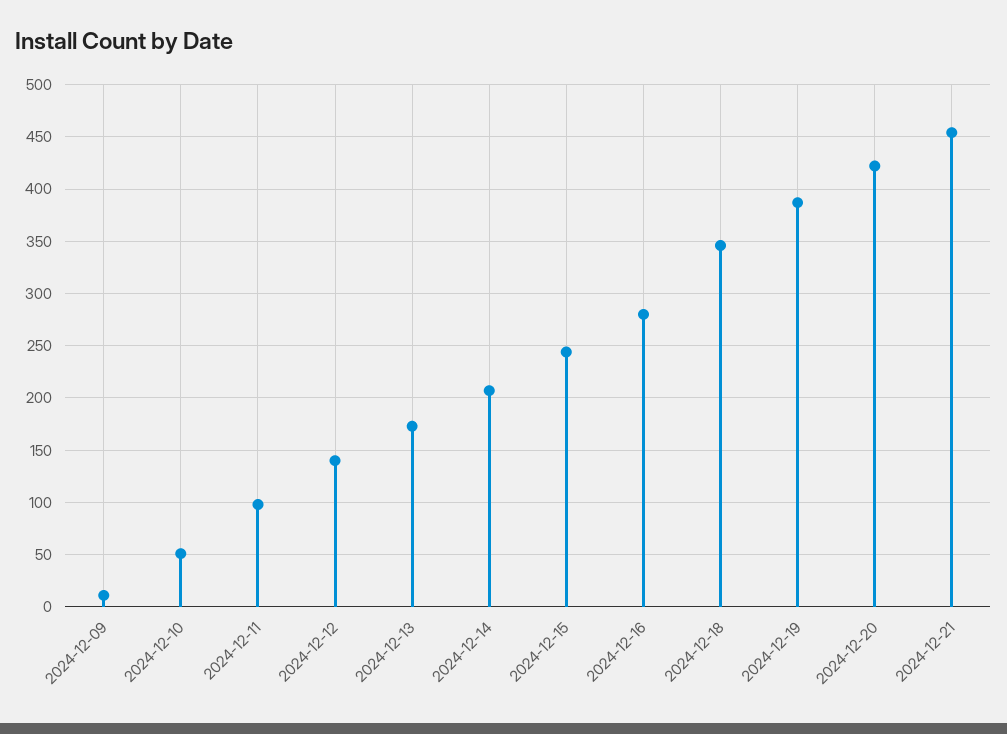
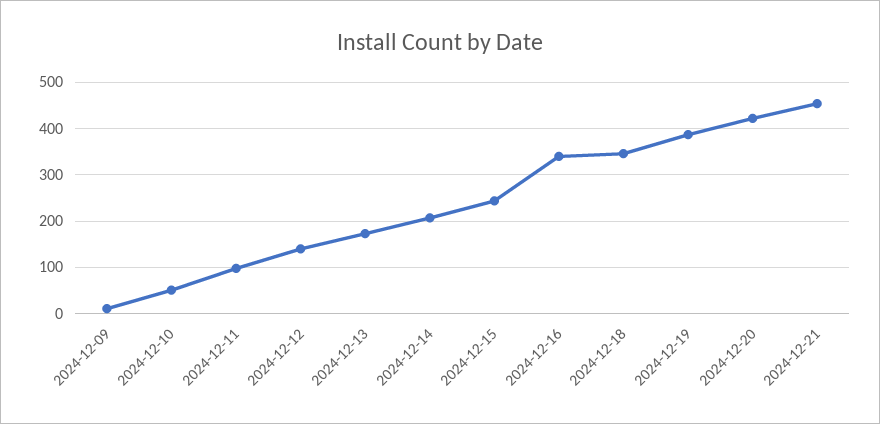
2024-12-16: 280 -> 340

